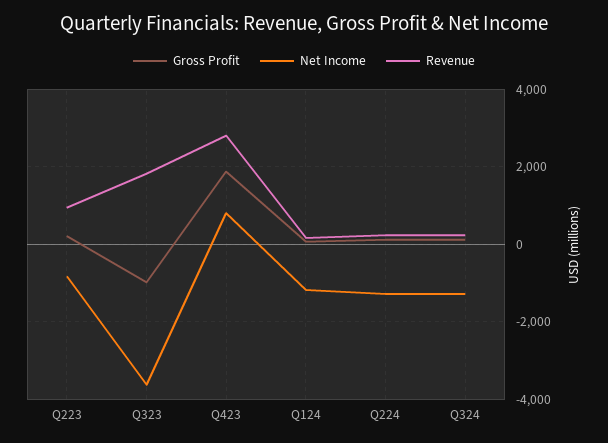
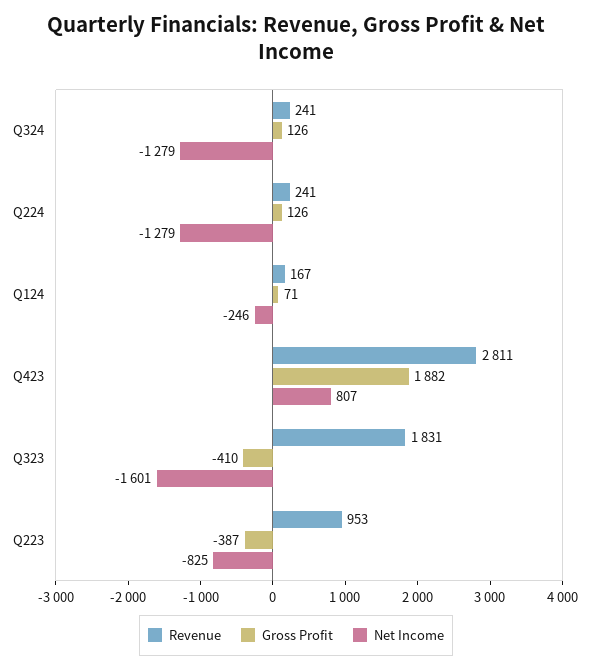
Gross Profit, Q223: 200 -> -387
Gross Profit, Q323: -1000 -> -410
Net Income, Q323: -3600 -> -1601
Net Income, Q124: -1200 -> -246

